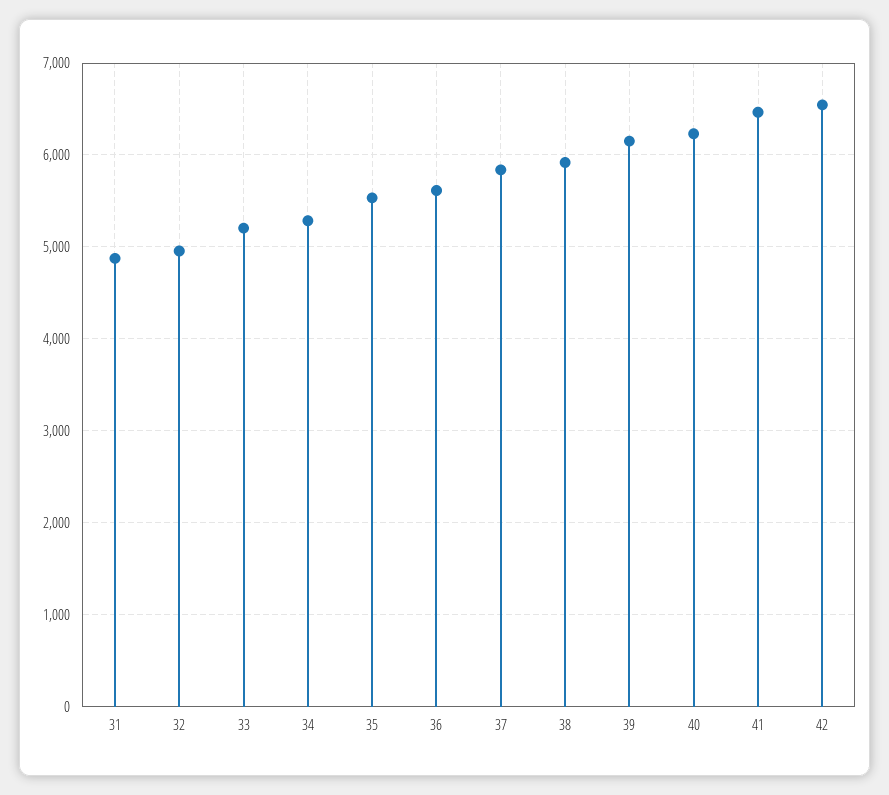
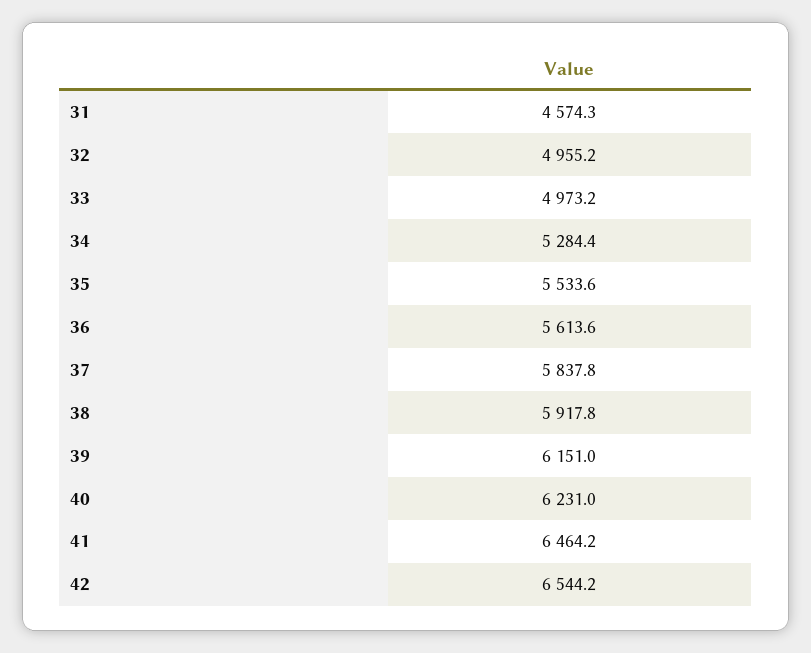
31: 4900 -> 4574.3
33: 5200 -> 4973.2

